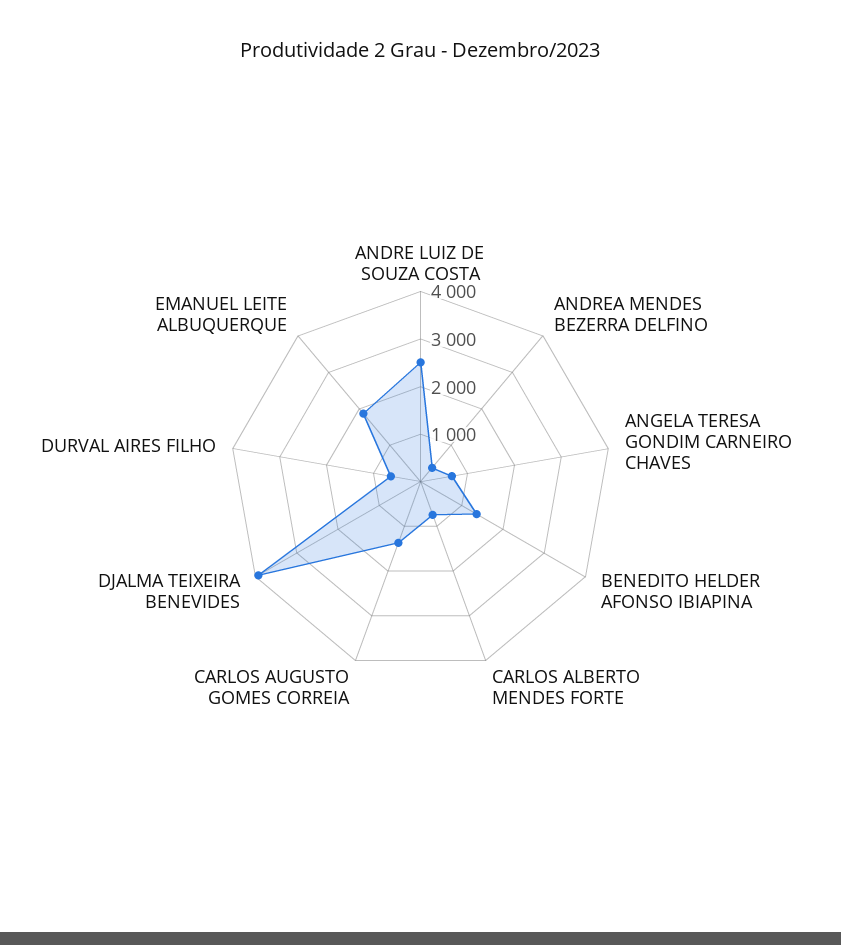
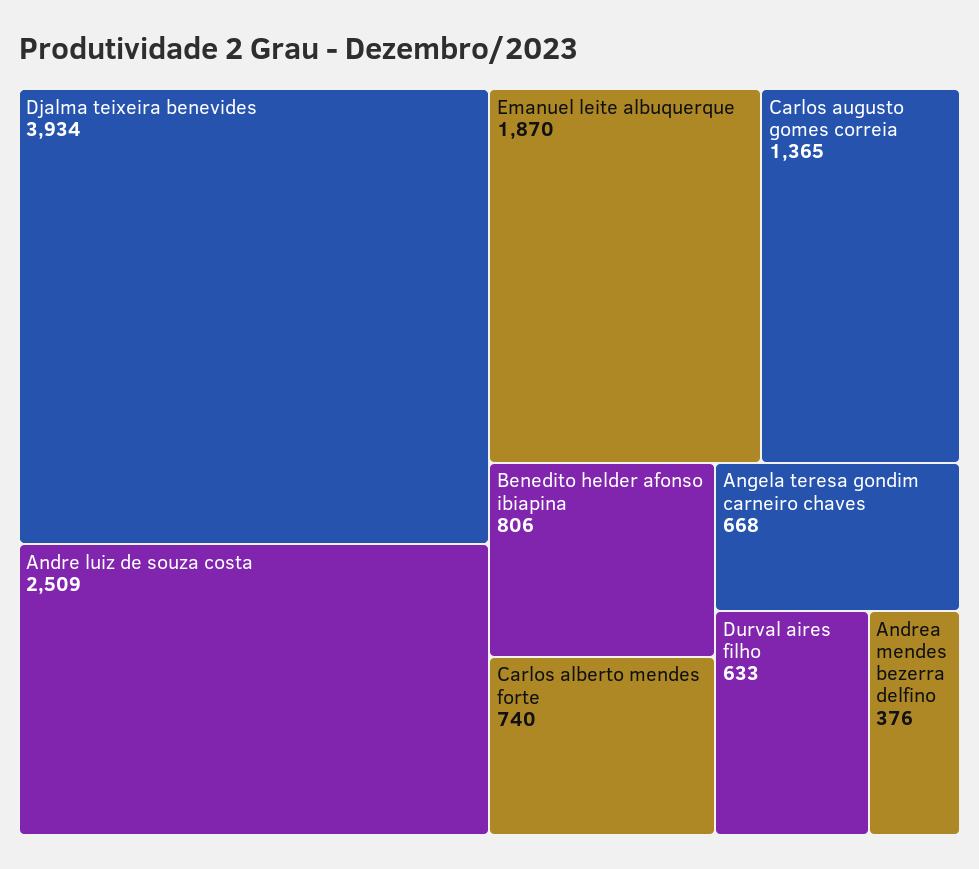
BENEDITO HELDER AFONSO IBIAPINA: 1400 -> 806

